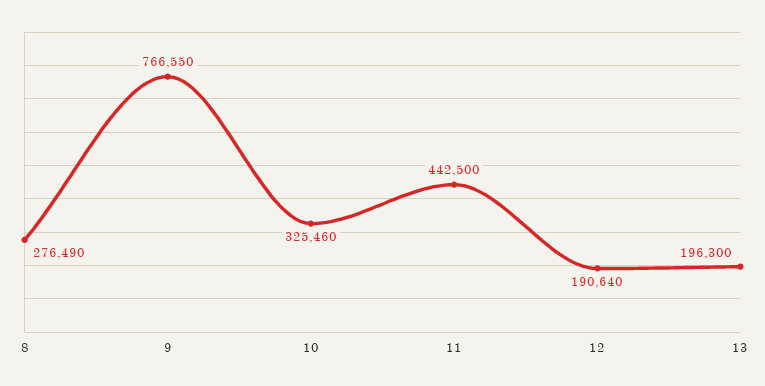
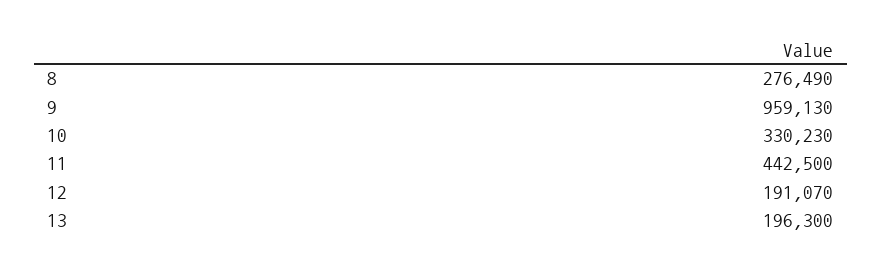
9: 766550 -> 959130
10: 325460 -> 330230
12: 190640 -> 191070

